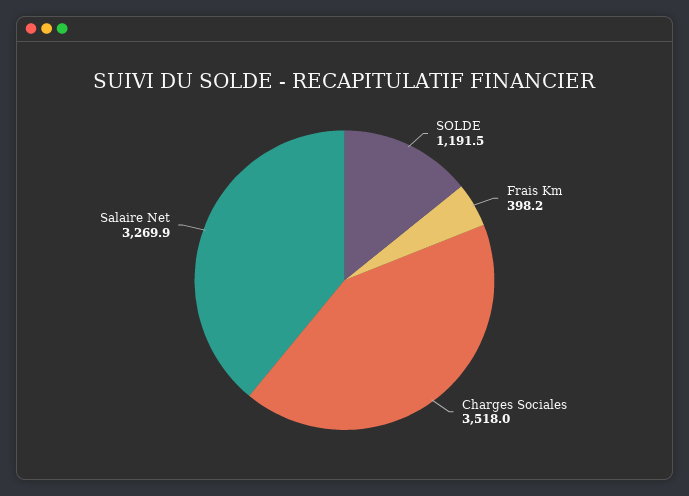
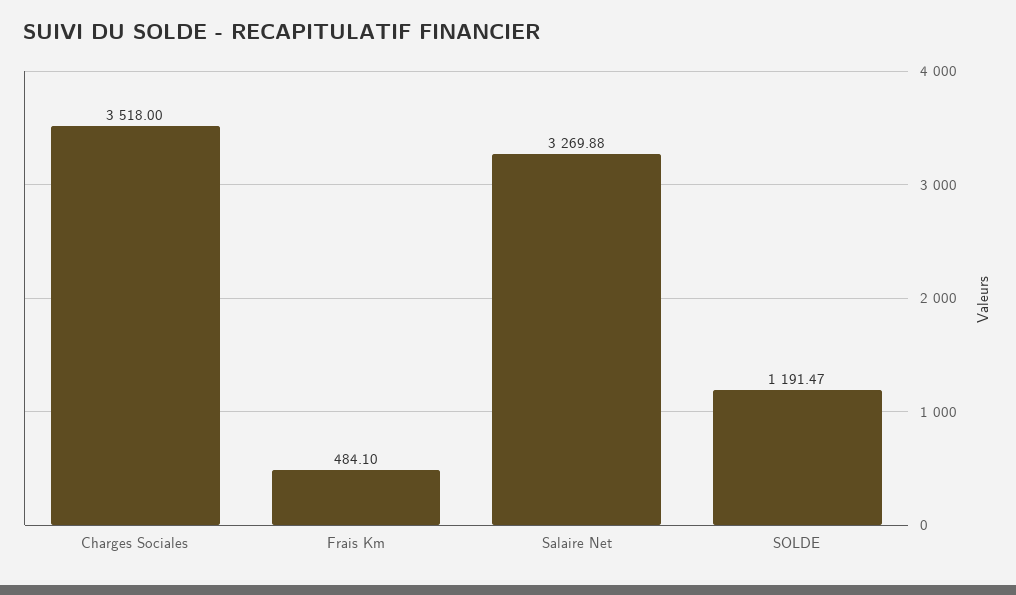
Frais Km: 398.2 -> 484.1

